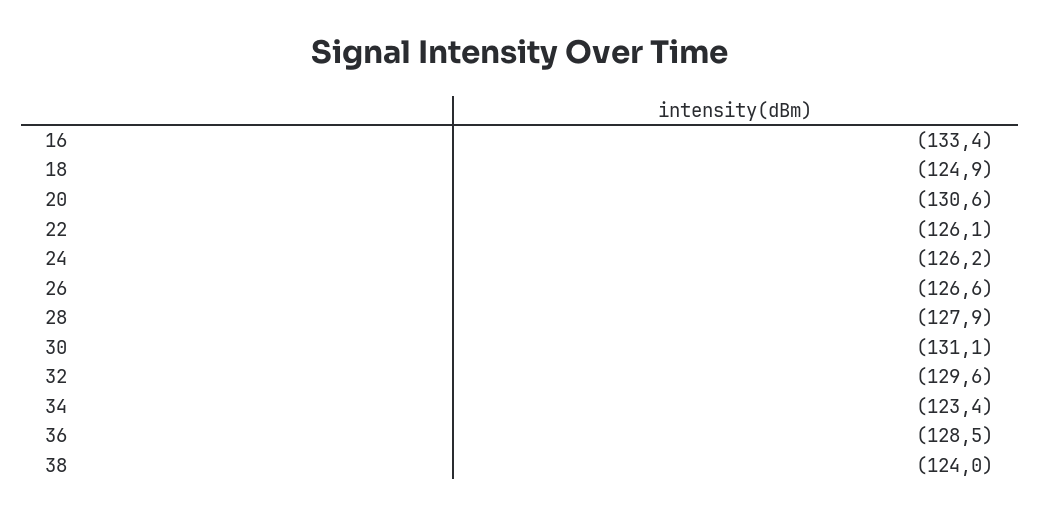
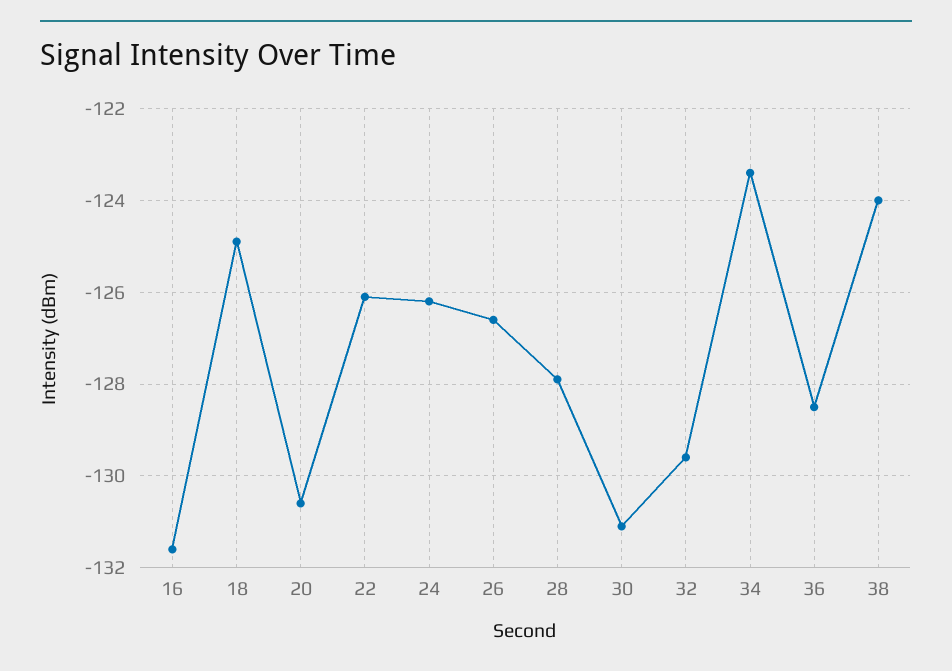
16: -133.4 -> -131.5

